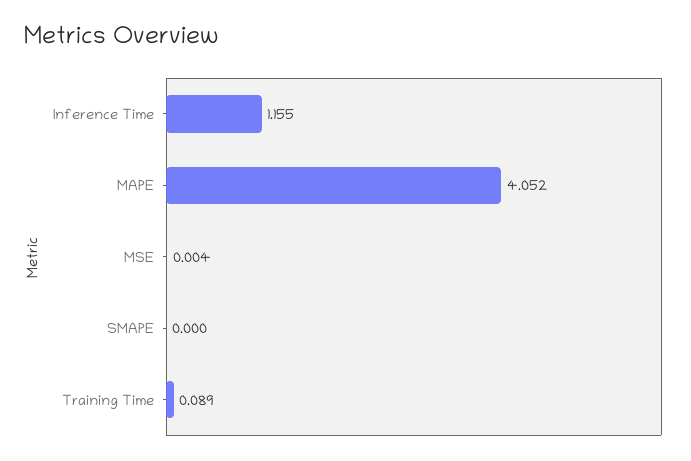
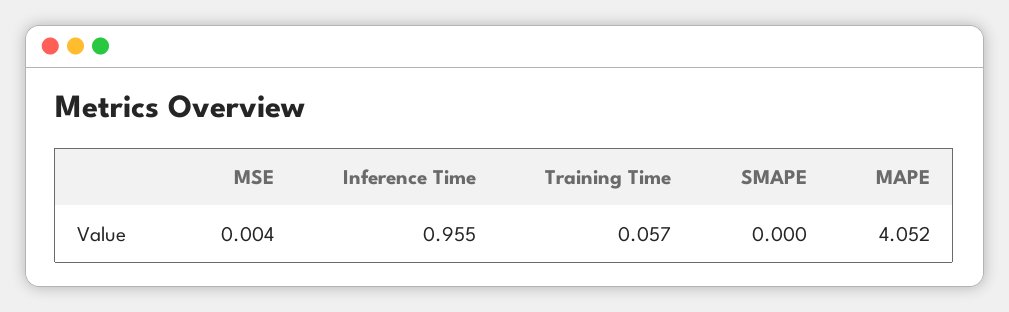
Inference Time: 1.155 -> 0.955
Training Time: 0.089 -> 0.057

